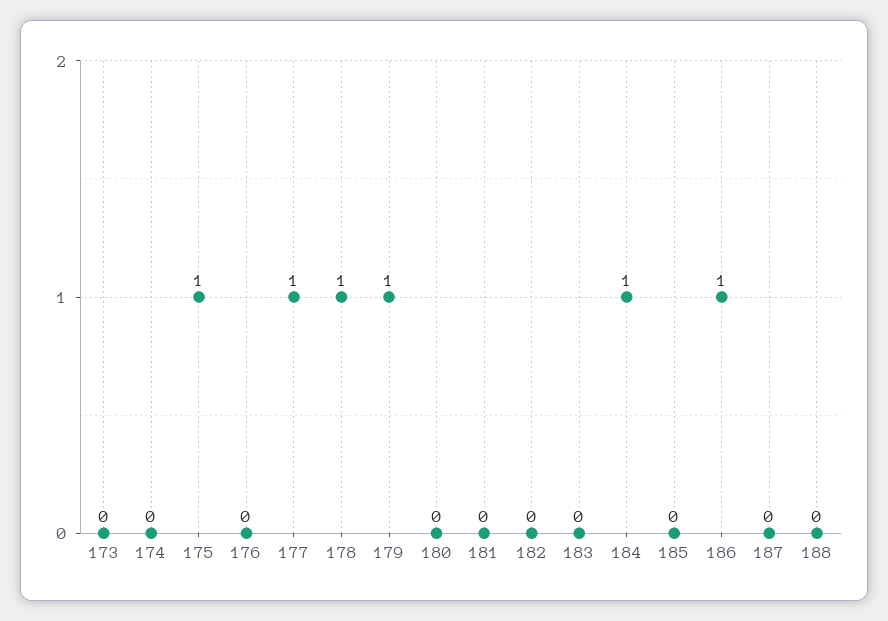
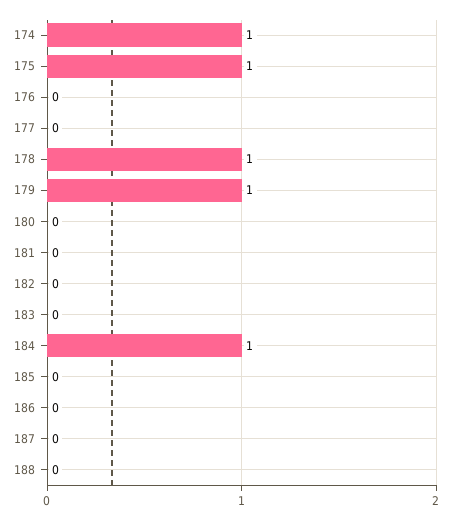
173: 0 -> none
174: 0 -> 1
177: 1 -> 0
186: 1 -> 0

